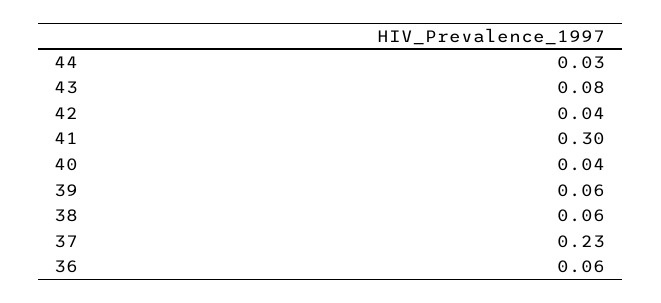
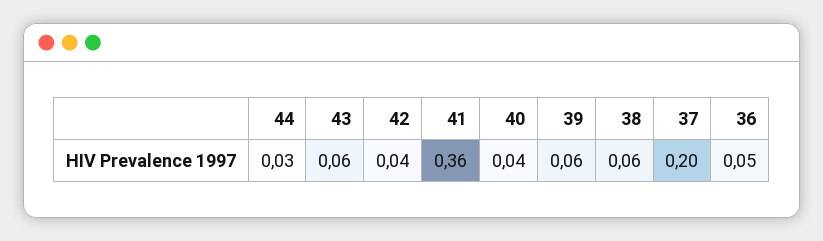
43: 0.08 -> 0.06
41: 0.3 -> 0.36
37: 0.23 -> 0.2
36: 0.06 -> 0.05

